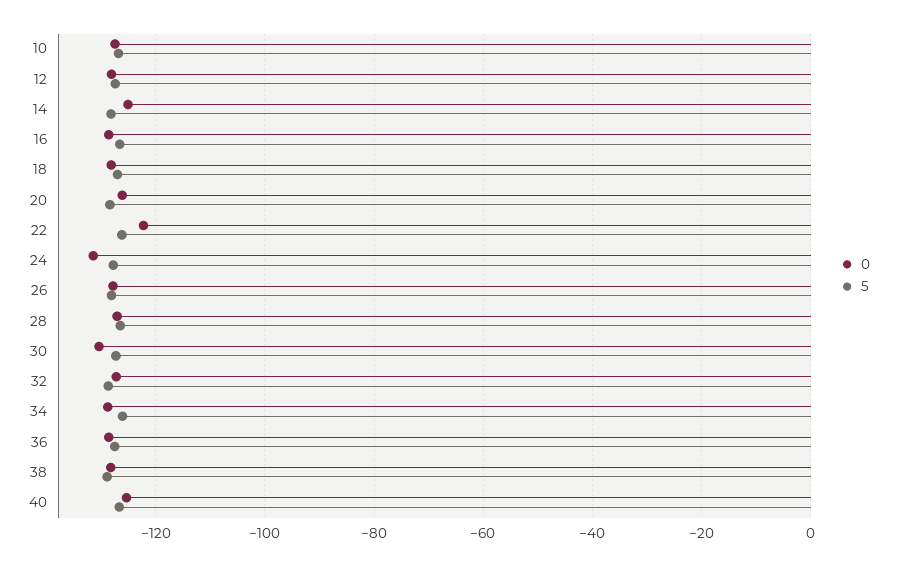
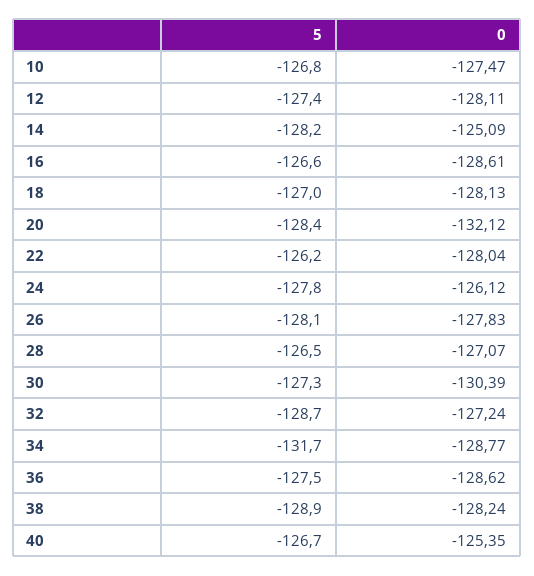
0, 20: -126 -> -132.12
0, 22: -122 -> -128.04
0, 24: -132 -> -126.12
5, 34: -126 -> -131.7

